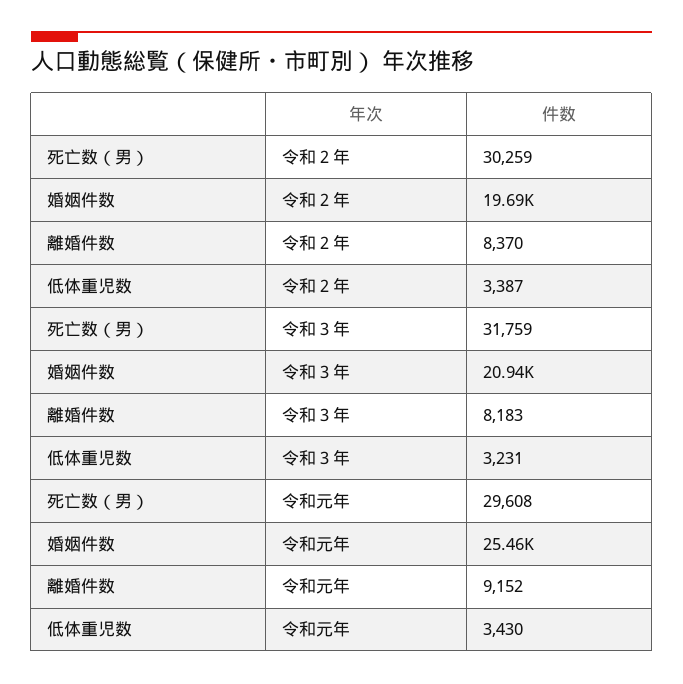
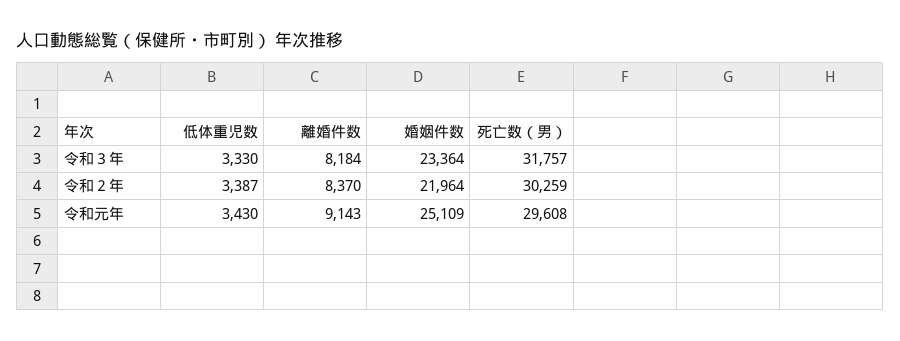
婚姻件数, 令和２年: 19690 -> 21964
死亡数（男）, 令和３年: 31759 -> 31757
婚姻件数, 令和３年: 20940 -> 23364
離婚件数, 令和３年: 8183 -> 8184
低体重児数, 令和３年: 3231 -> 3330
婚姻件数, 令和元年: 25460 -> 25109
離婚件数, 令和元年: 9152 -> 9143

